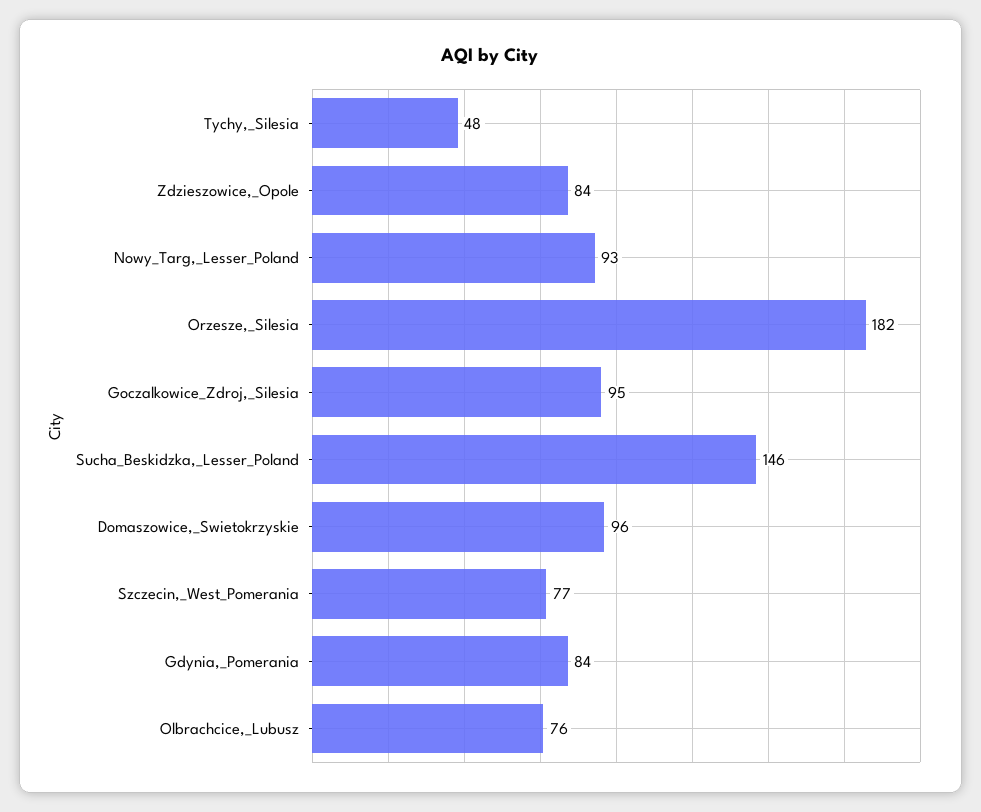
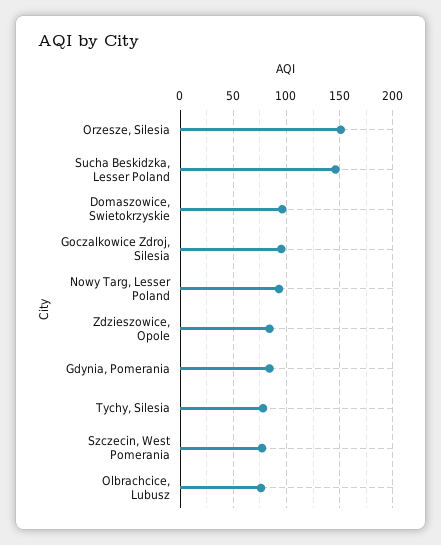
Tychy,_Silesia: 48 -> 80
Orzesze,_Silesia: 182 -> 150

